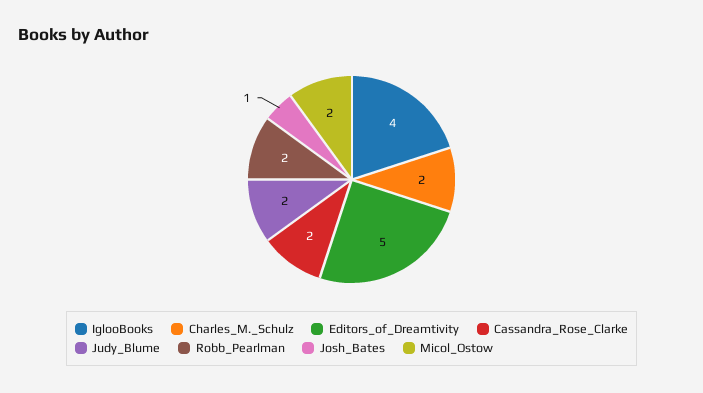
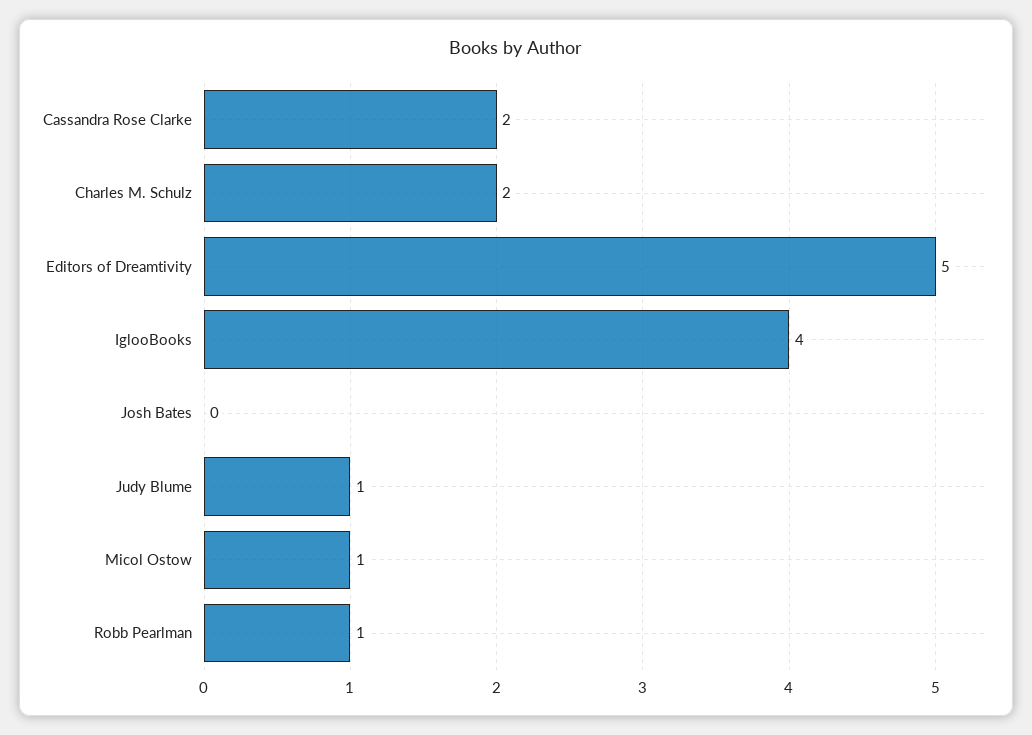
Judy_Blume: 2 -> 1
Robb_Pearlman: 2 -> 1
Josh_Bates: 1 -> 0
Micol_Ostow: 2 -> 1

